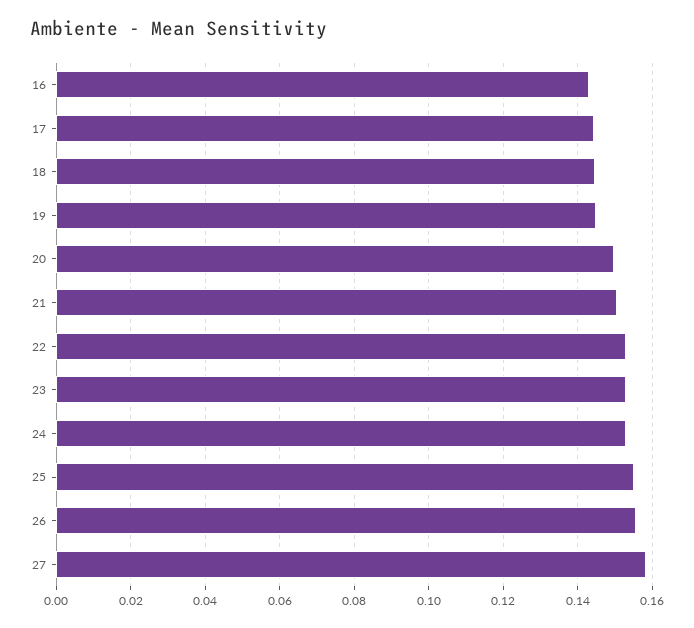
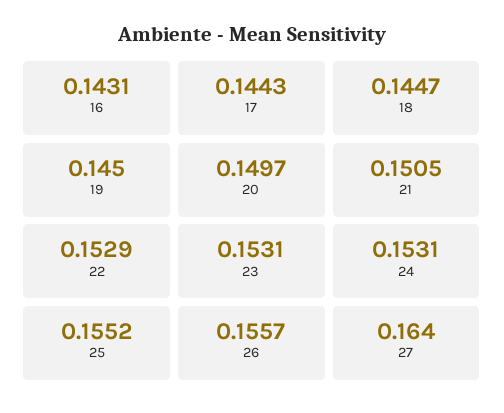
27: 0.158 -> 0.164

